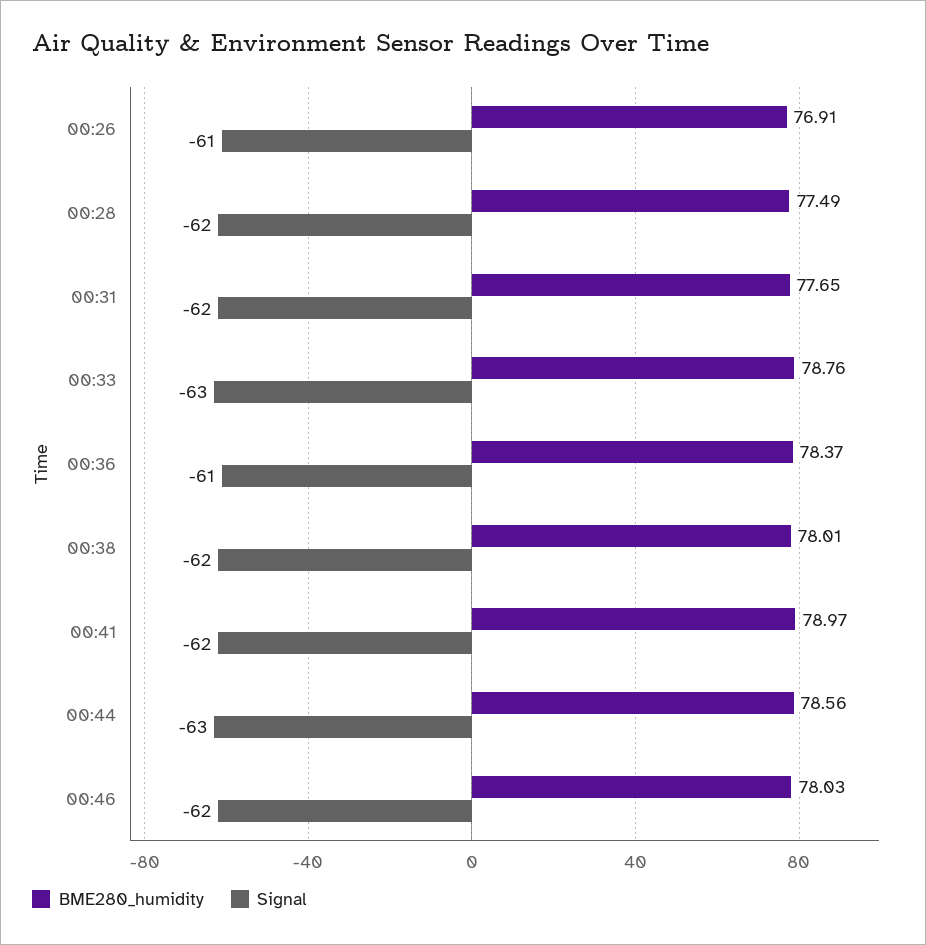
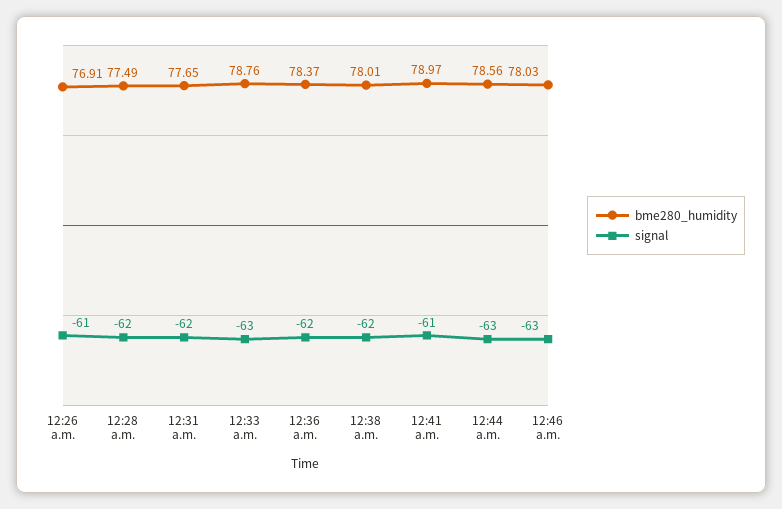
Signal, 00:36: -61 -> -62
Signal, 00:41: -62 -> -61
Signal, 00:46: -62 -> -63

